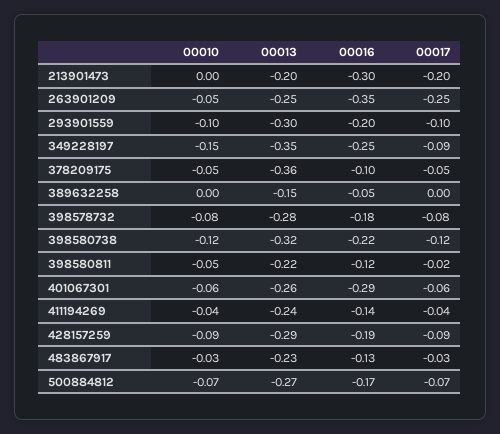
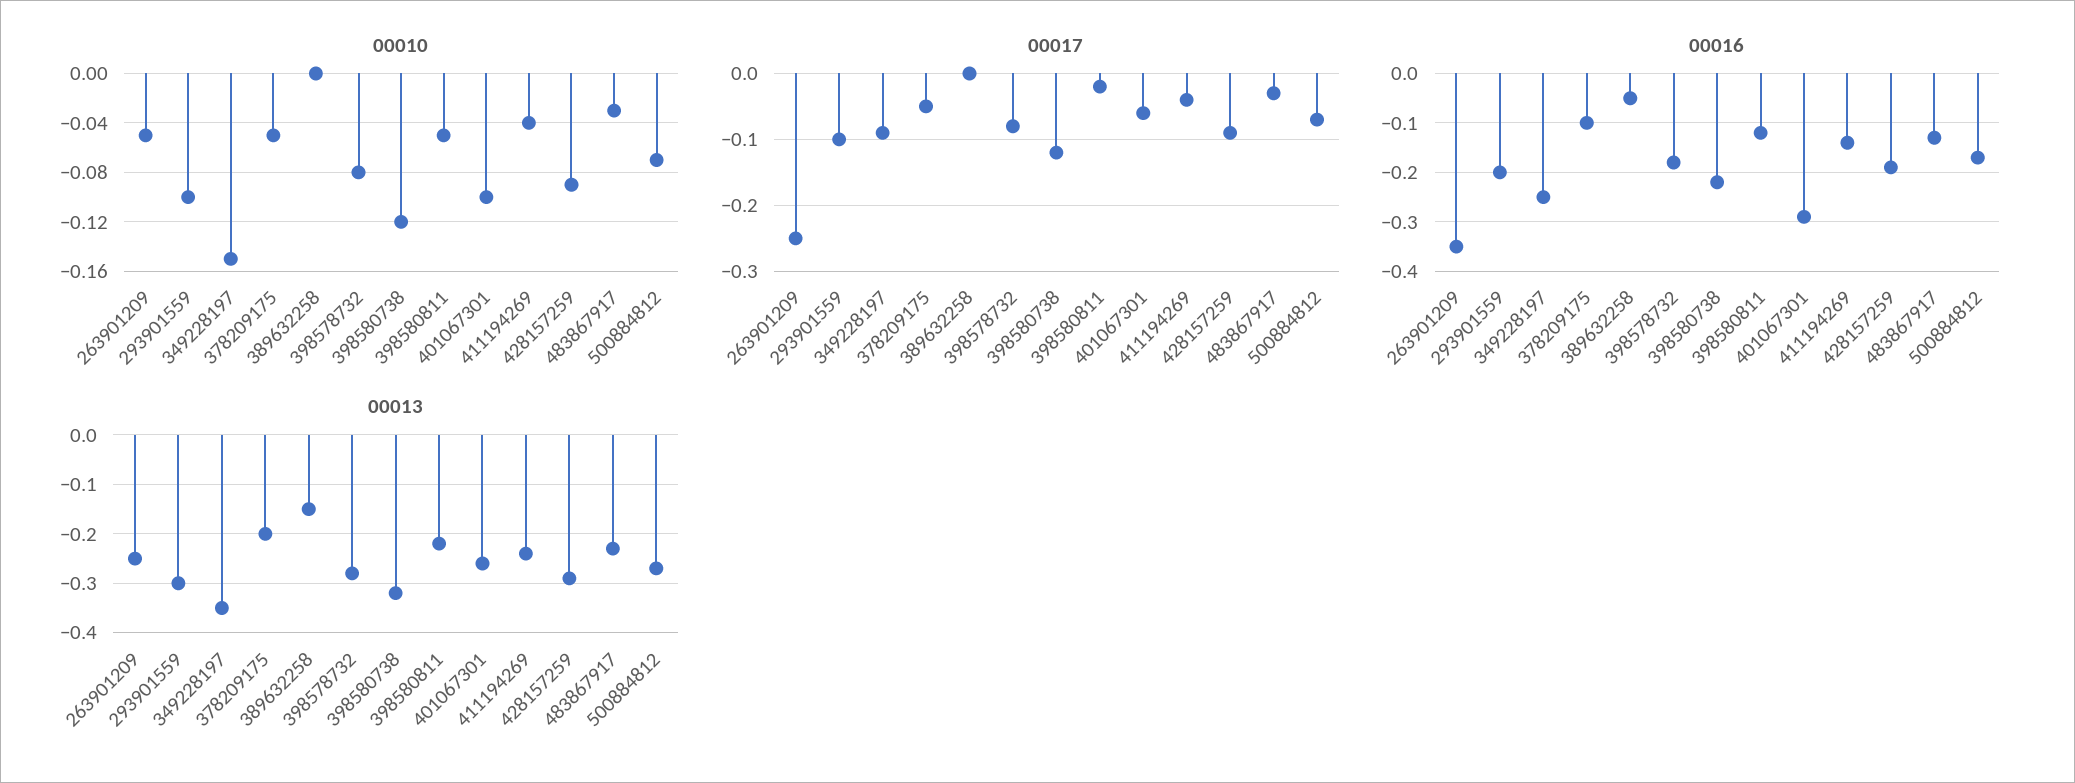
00010, 213901473: 0 -> none
00013, 213901473: -0.2 -> none
00016, 213901473: -0.3 -> none
00017, 213901473: -0.2 -> none
00013, 378209175: -0.36 -> -0.2
00010, 401067301: -0.06 -> -0.1

